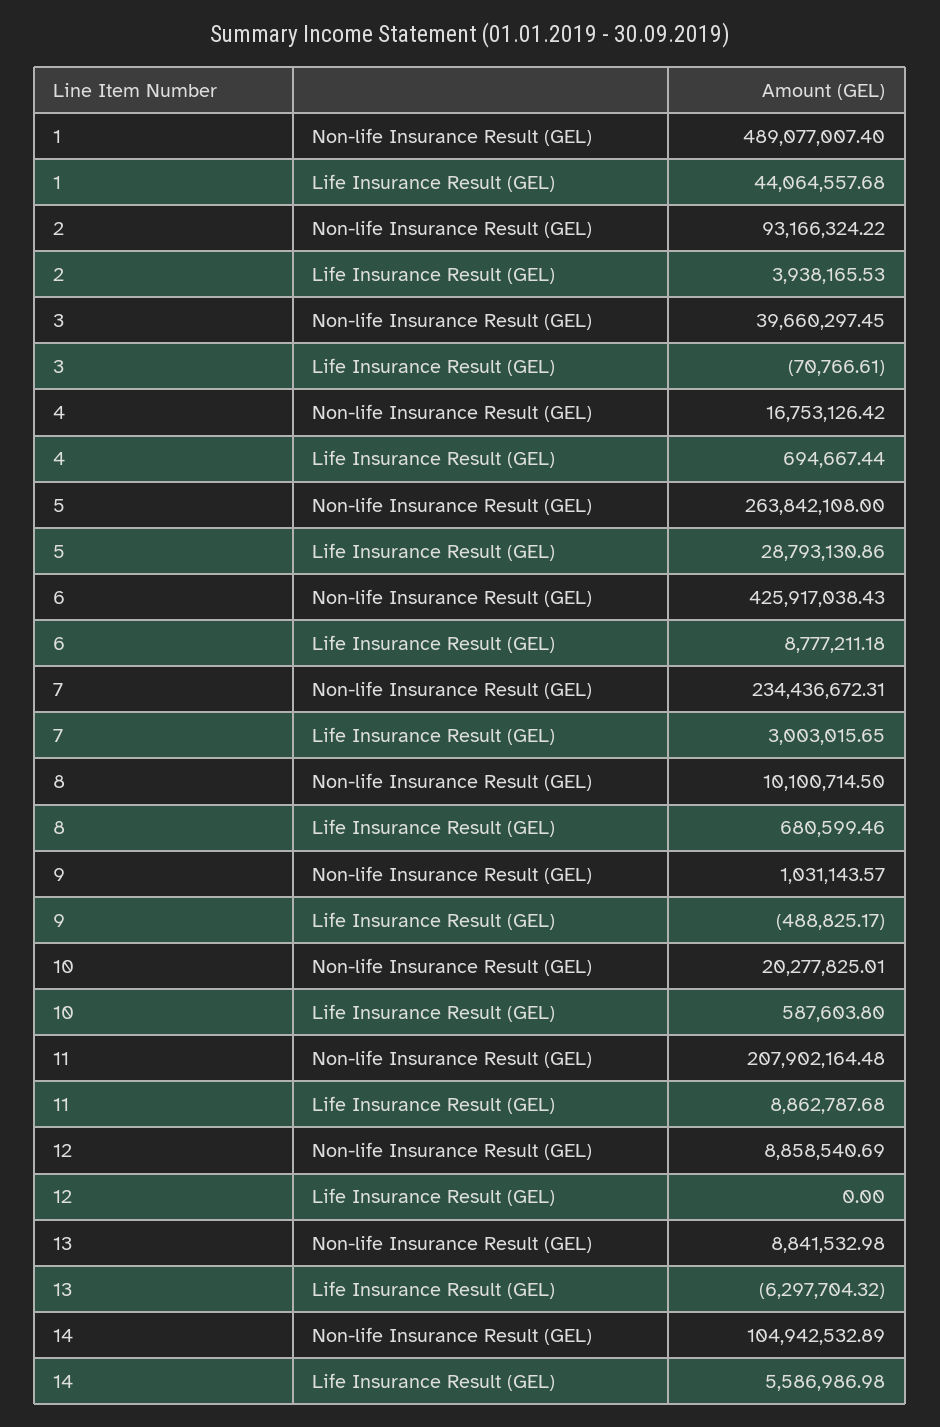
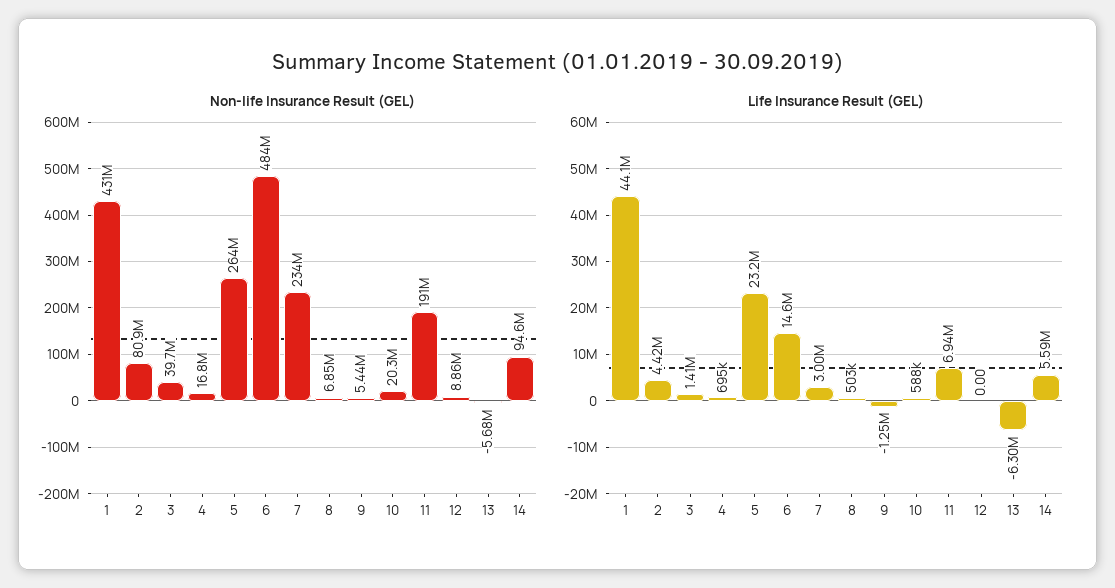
Non-life Insurance Result (GEL), 1: 489077007.4 -> 431000000
Non-life Insurance Result (GEL), 2: 93166324.22 -> 80900000
Life Insurance Result (GEL), 2: 3938165.53 -> 4420000
Life Insurance Result (GEL), 3: -70766.61 -> 1410000
Life Insurance Result (GEL), 5: 28793130.86 -> 23200000
Non-life Insurance Result (GEL), 6: 425917038.43 -> 484000000
Life Insurance Result (GEL), 6: 8777211.18 -> 14600000
Non-life Insurance Result (GEL), 8: 10100714.5 -> 6850000
Life Insurance Result (GEL), 8: 680599.46 -> 503000
Non-life Insurance Result (GEL), 9: 1031143.57 -> 5440000
Life Insurance Result (GEL), 9: -488825.17 -> -1250000
Non-life Insurance Result (GEL), 11: 207902164.48 -> 191000000
Life Insurance Result (GEL), 11: 8862787.68 -> 6940000
Non-life Insurance Result (GEL), 13: 8841532.98 -> -5680000
Non-life Insurance Result (GEL), 14: 104942532.89 -> 94600000

